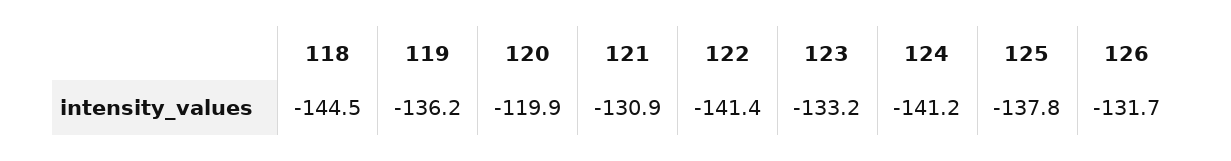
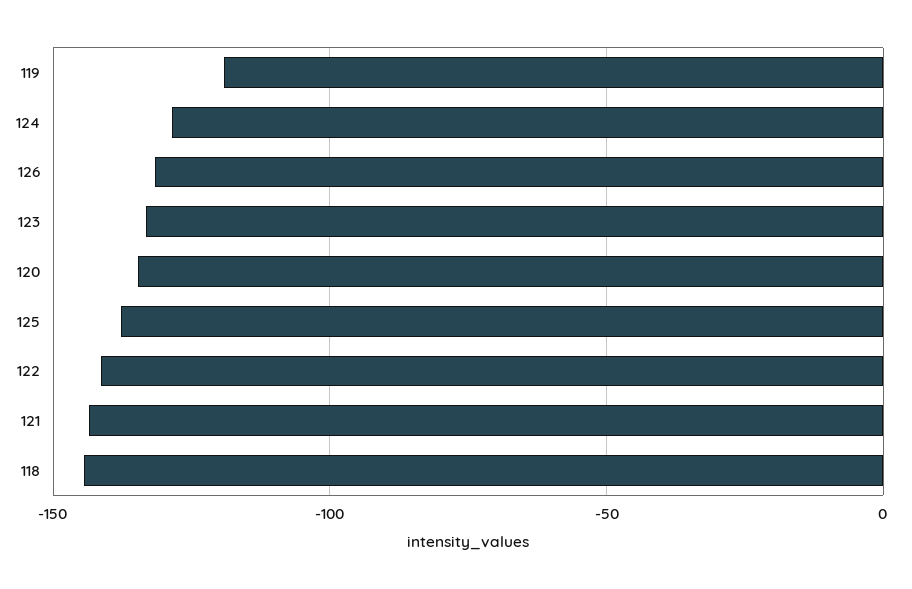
119: -136.2 -> -120
120: -119.9 -> -135
121: -130.9 -> -145
124: -141.2 -> -130

